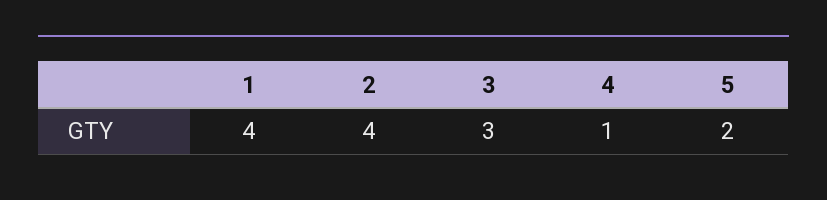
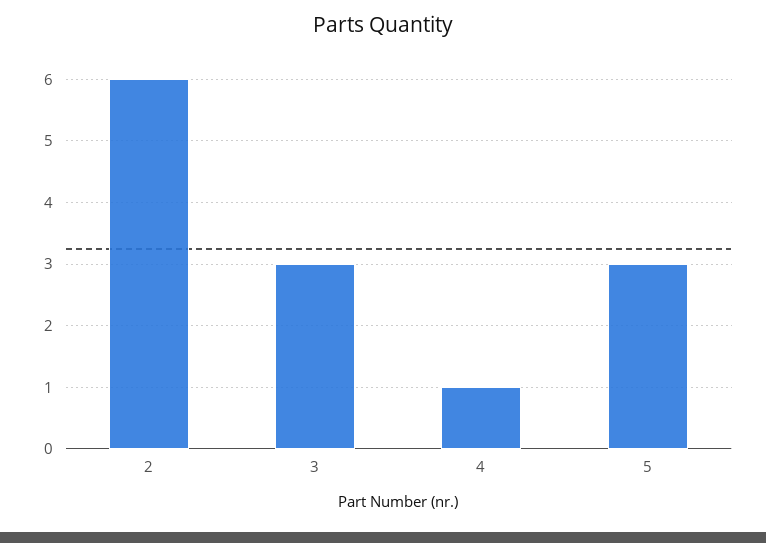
1: 4 -> none
2: 4 -> 6
5: 2 -> 3

